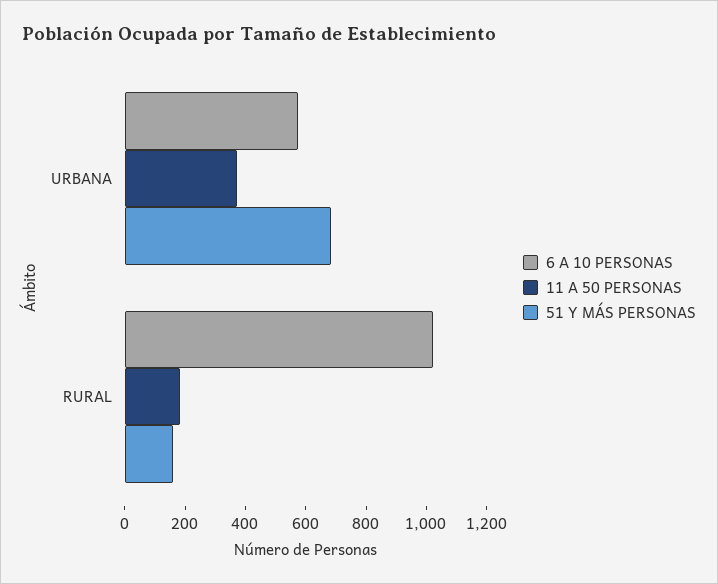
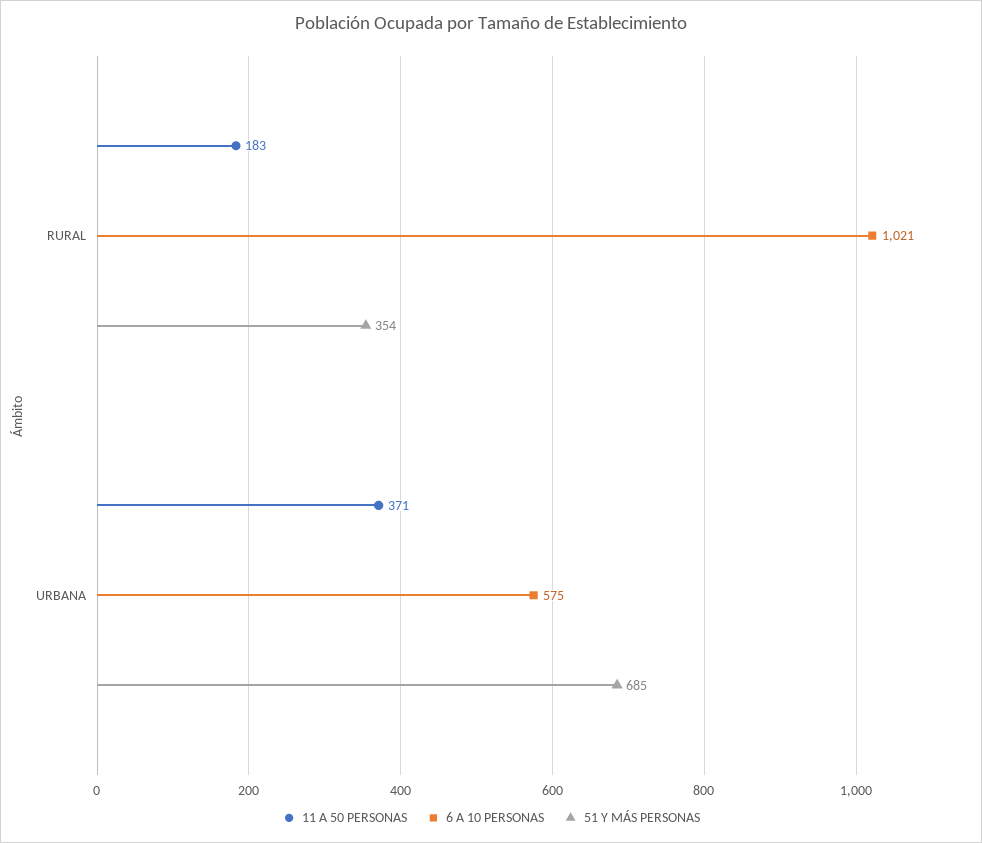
51 Y MÁS PERSONAS, RURAL: 150 -> 354

